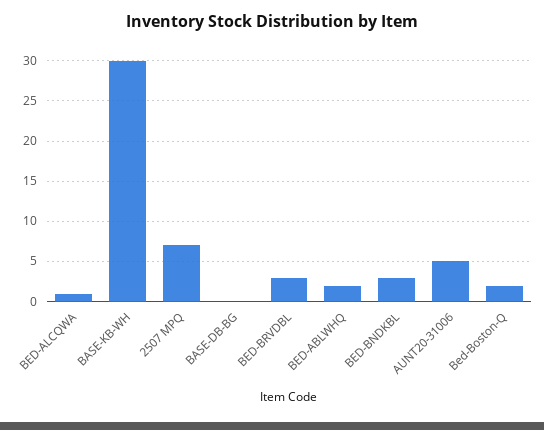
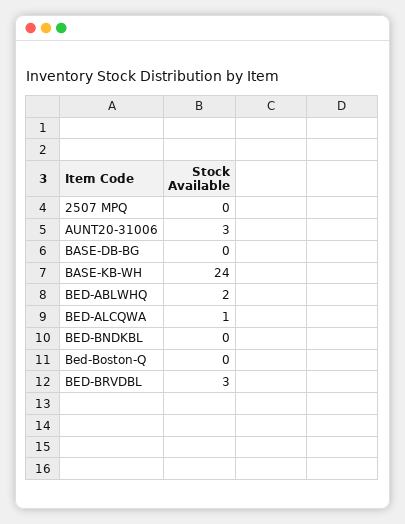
BASE-KB-WH: 30 -> 24
2507 MPQ: 7 -> 0
BED-BNDKBL: 3 -> 0
AUNT20-31006: 5 -> 3
Bed-Boston-Q: 2 -> 0

